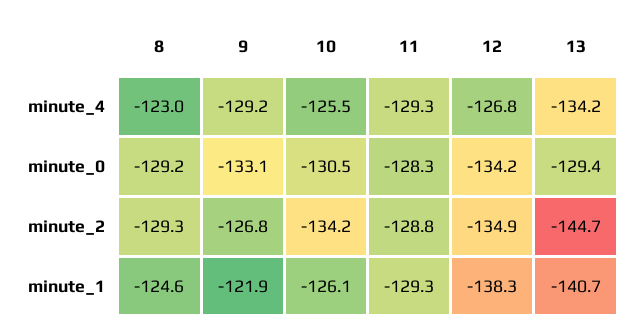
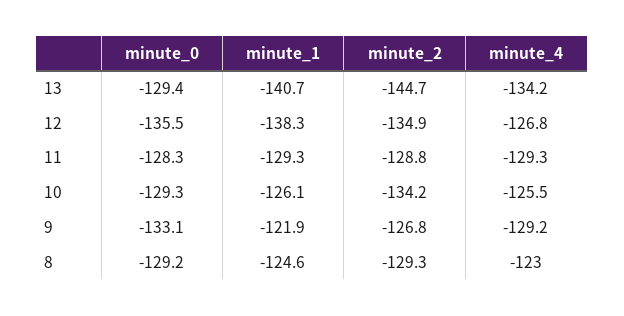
10, minute_0: -130.5 -> -129.3
12, minute_0: -134.2 -> -135.5

